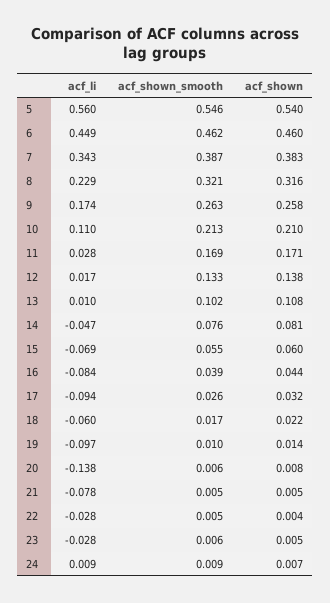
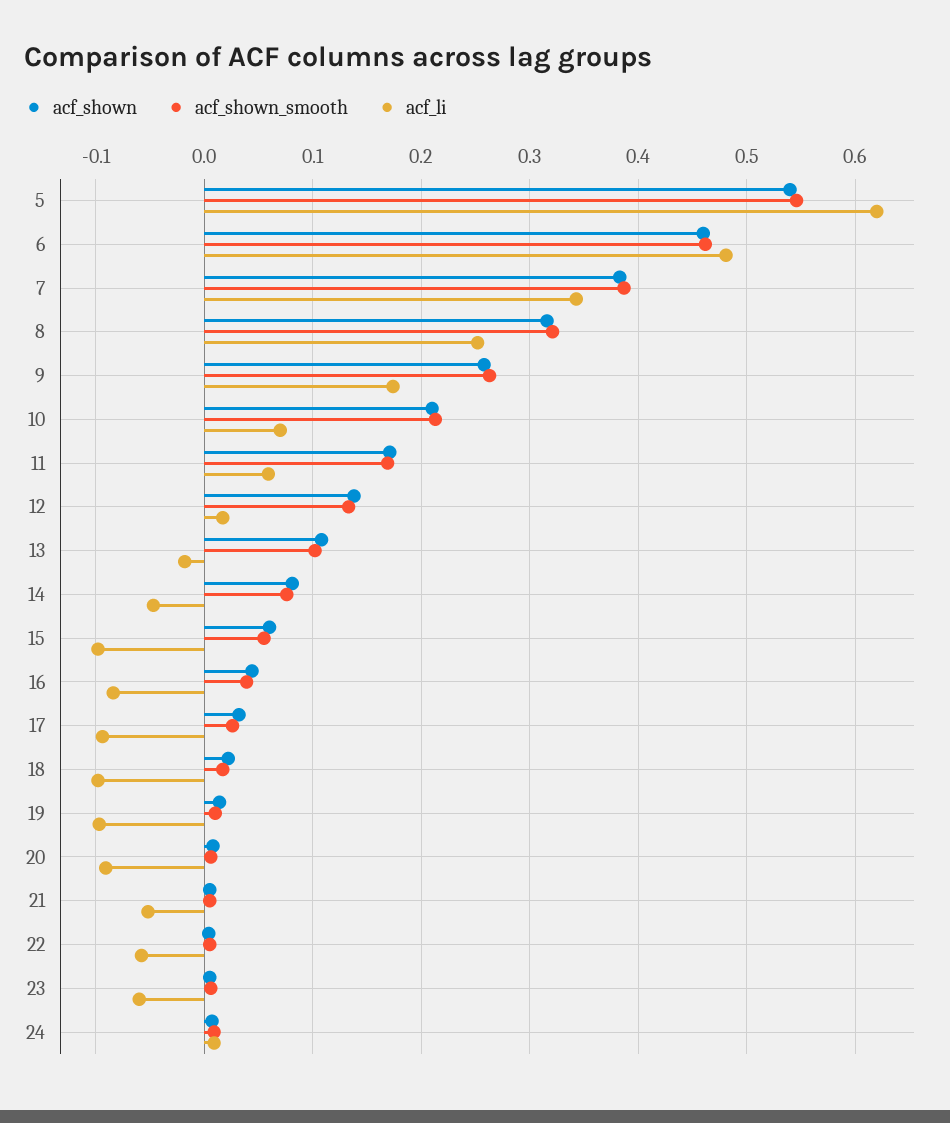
acf_li, 5: 0.56 -> 0.62
acf_li, 6: 0.449 -> 0.48
acf_li, 8: 0.229 -> 0.25
acf_li, 10: 0.11 -> 0.07
acf_li, 11: 0.028 -> 0.06
acf_li, 13: 0.01 -> -0.02
acf_li, 15: -0.069 -> -0.1
acf_li, 18: -0.06 -> -0.1
acf_li, 20: -0.138 -> -0.09
acf_li, 21: -0.078 -> -0.05
acf_li, 22: -0.028 -> -0.06
acf_li, 23: -0.028 -> -0.06

